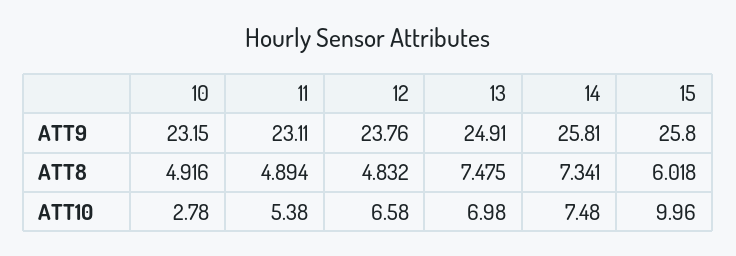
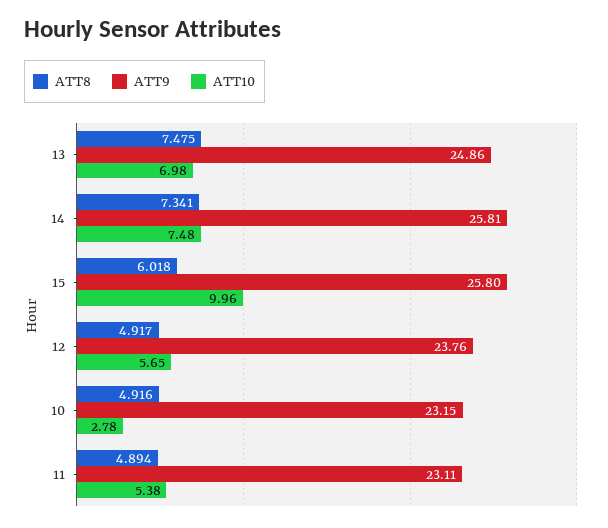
ATT9, 13: 24.91 -> 24.86
ATT8, 12: 4.832 -> 4.917
ATT10, 12: 6.58 -> 5.65

